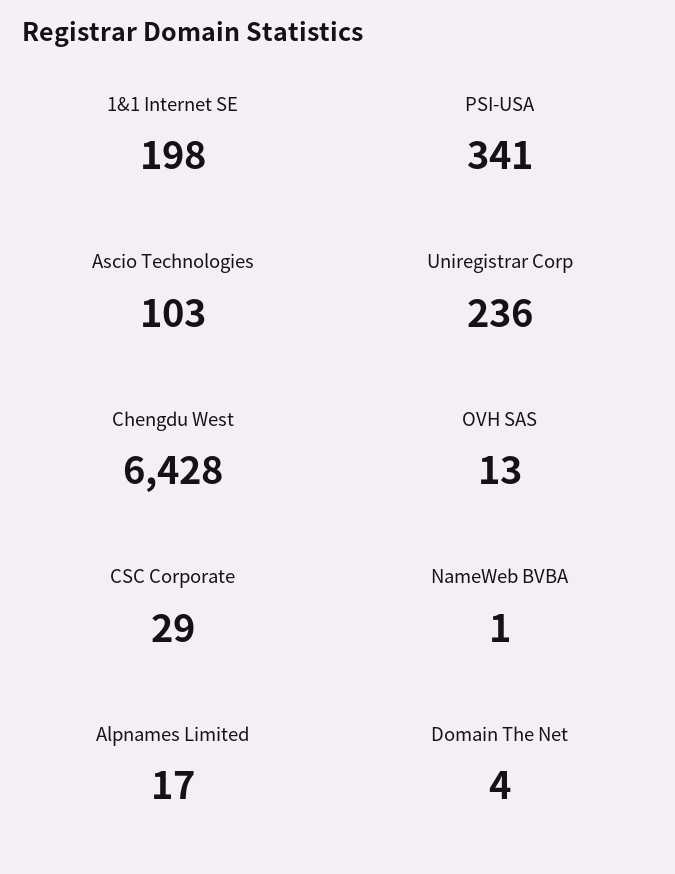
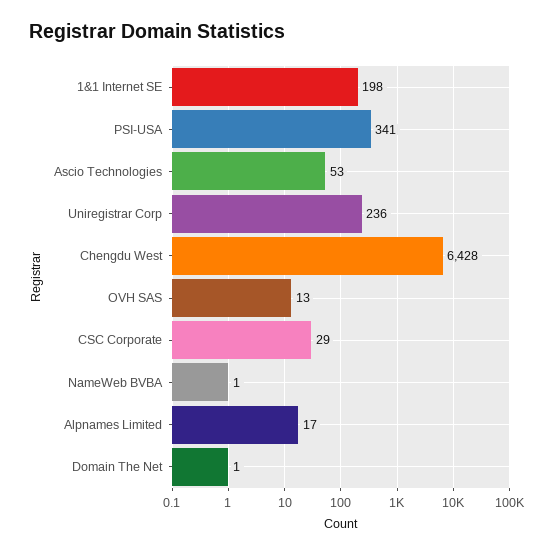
Ascio Technologies: 103 -> 53
Domain The Net: 4 -> 1

